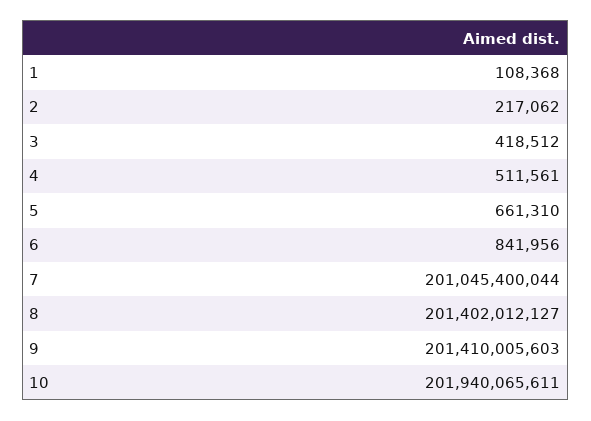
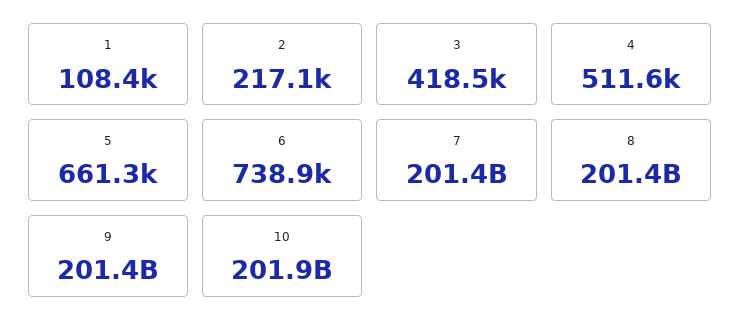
6: 841956 -> 738900
7: 201045400044 -> 201400000000

